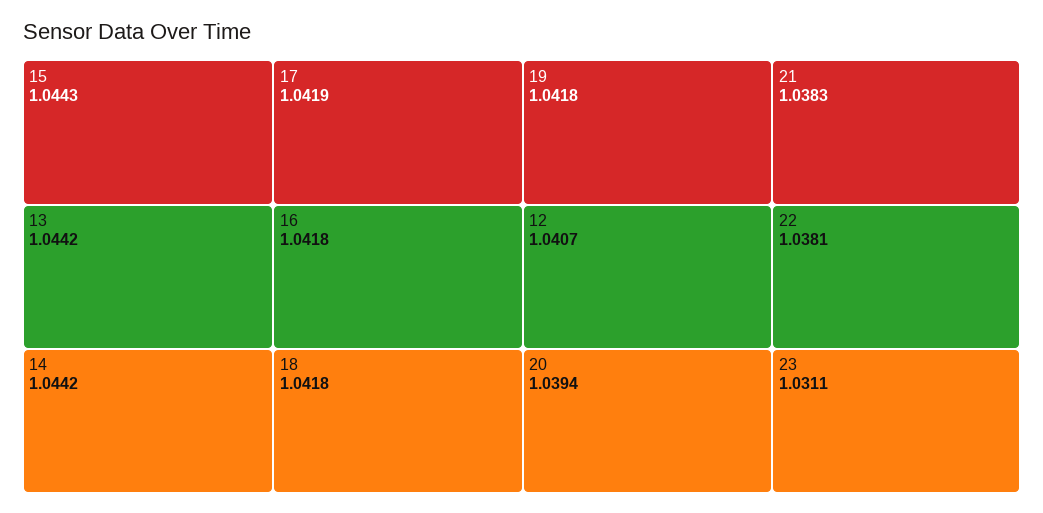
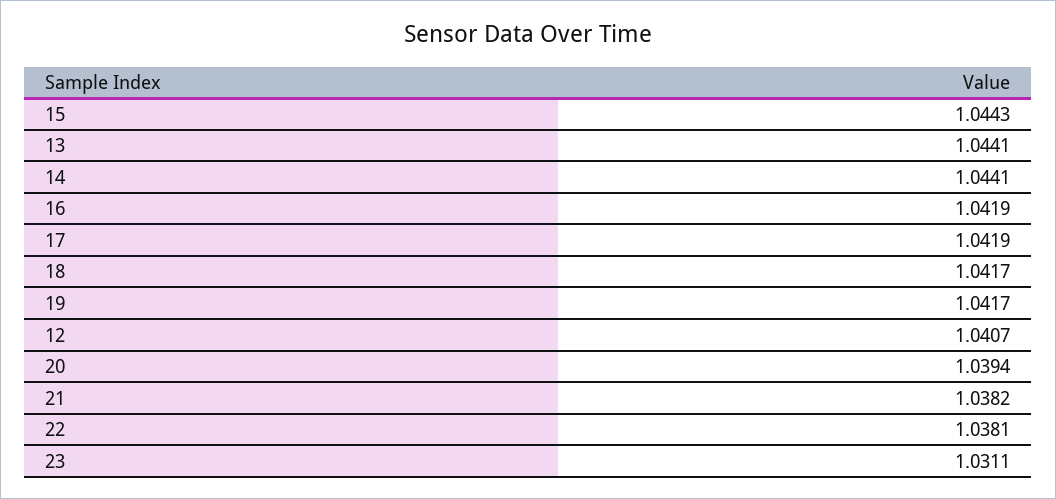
13: 1.0442 -> 1.0441
14: 1.0442 -> 1.0441
16: 1.0418 -> 1.0419
18: 1.0418 -> 1.0417
19: 1.0418 -> 1.0417
21: 1.0383 -> 1.0382

